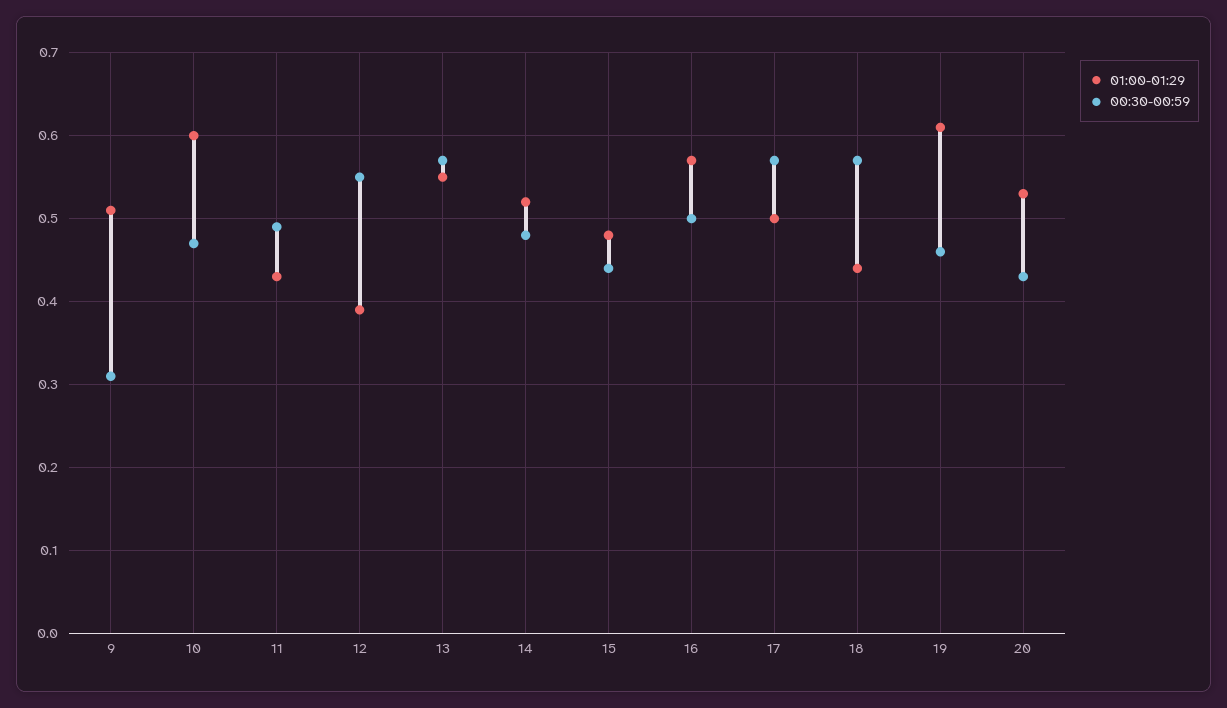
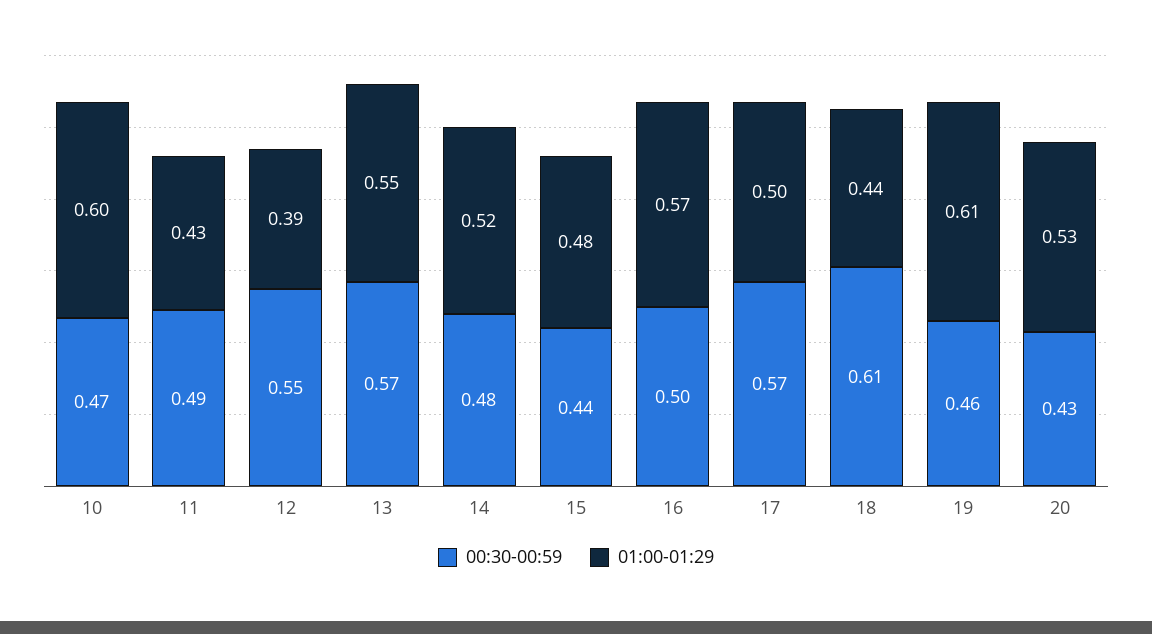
01:00-01:29, 9: 0.51 -> none
00:30-00:59, 9: 0.31 -> none
00:30-00:59, 18: 0.57 -> 0.61

